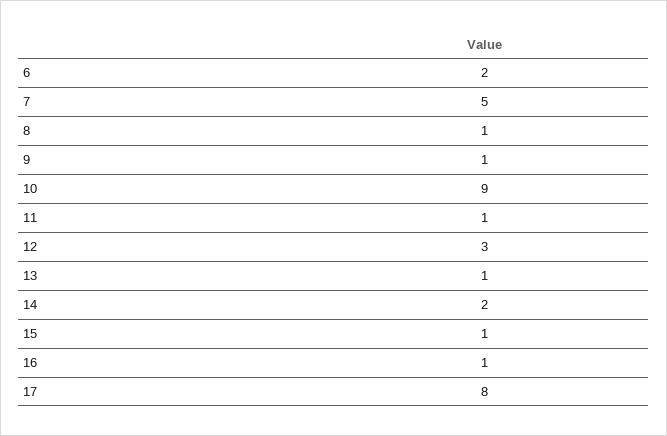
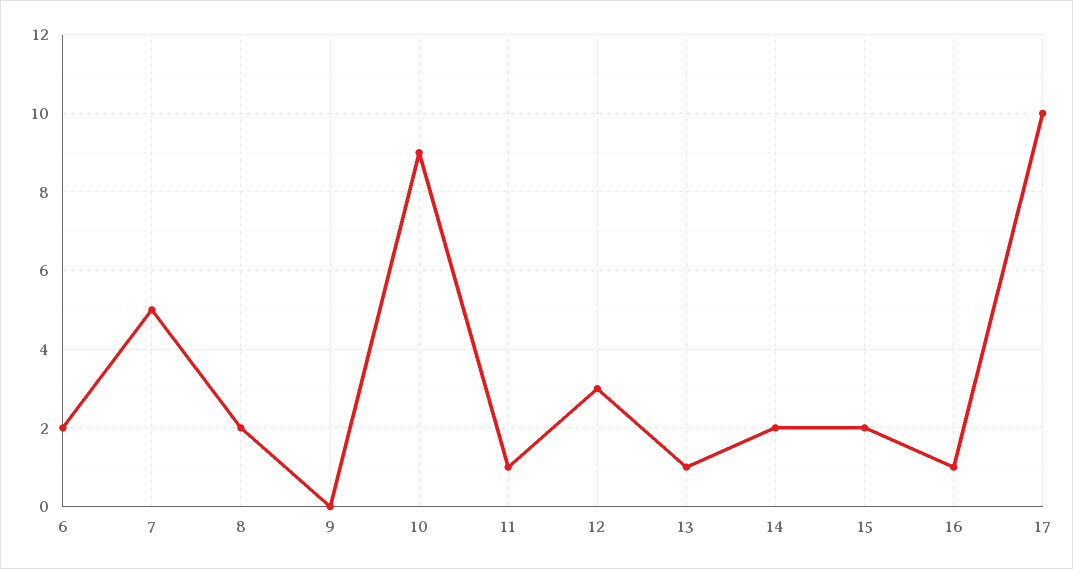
8: 1 -> 2
9: 1 -> 0
15: 1 -> 2
17: 8 -> 10

